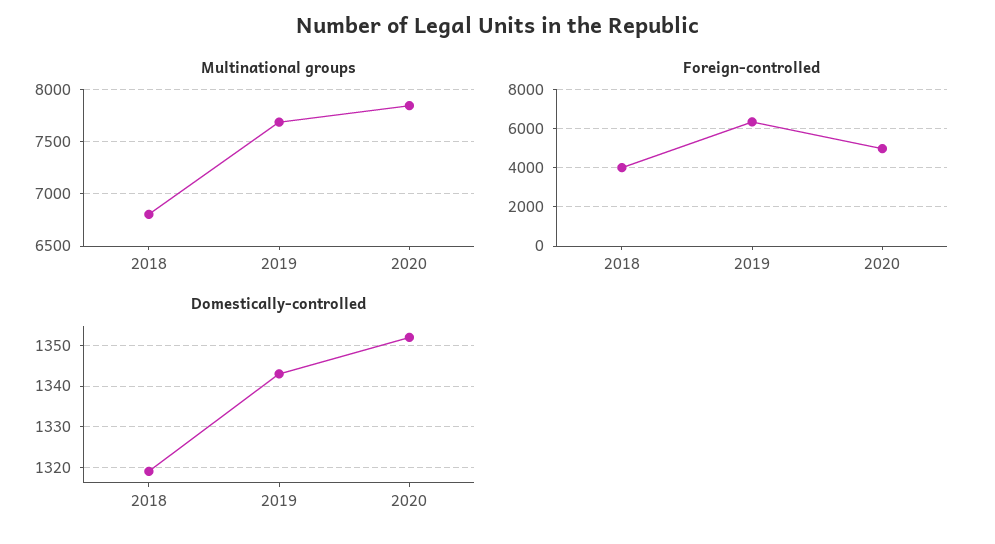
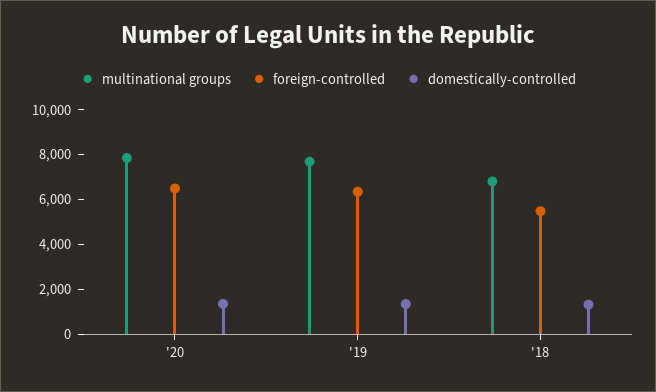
Foreign-controlled, 2018: 4000 -> 5500
Foreign-controlled, 2020: 5000 -> 6500

